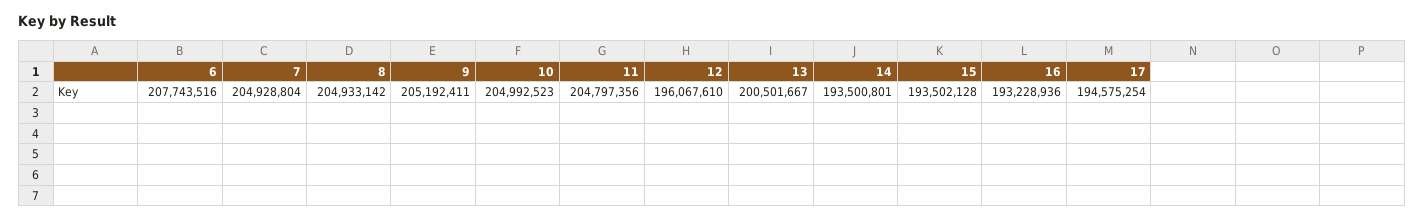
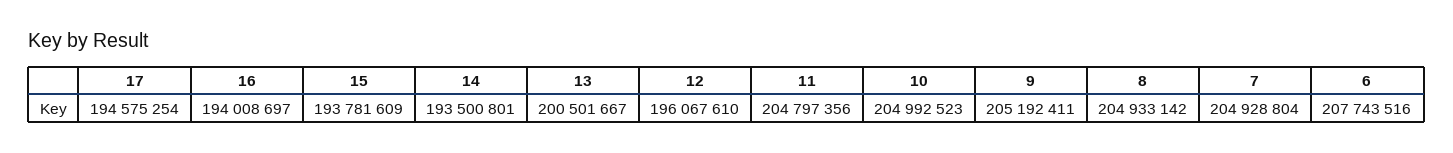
15: 193502128 -> 193781609
16: 193228936 -> 194008697

